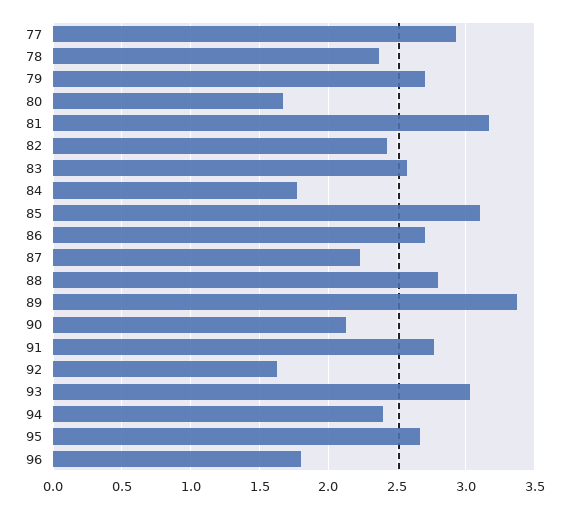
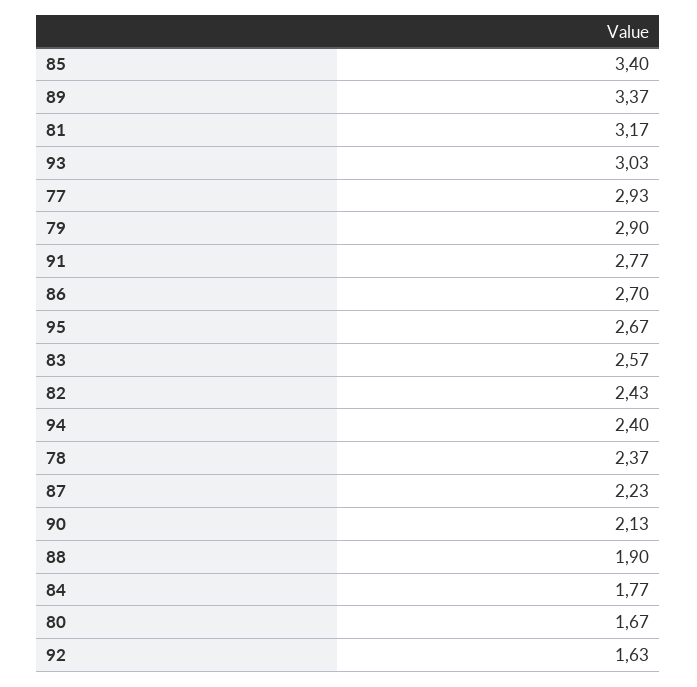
79: 2.7 -> 2.9
85: 3.1 -> 3.4
88: 2.8 -> 1.9
96: 1.8 -> none

